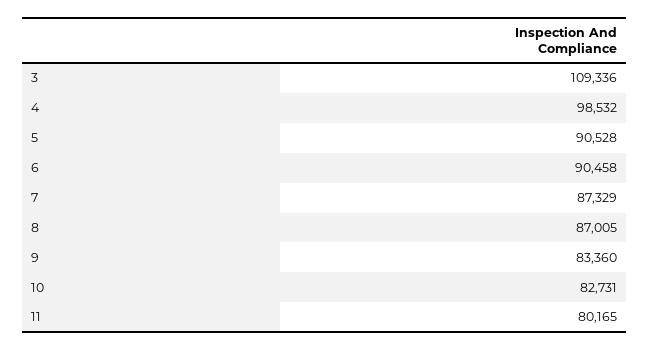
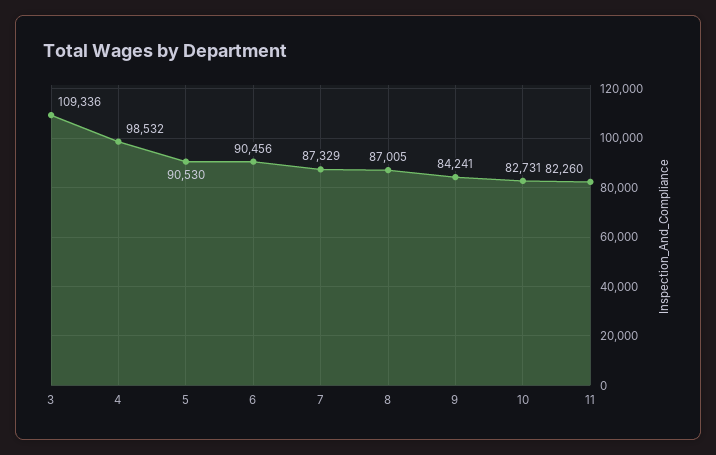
5: 90528 -> 90530
6: 90458 -> 90456
9: 83360 -> 84241
11: 80165 -> 82260

